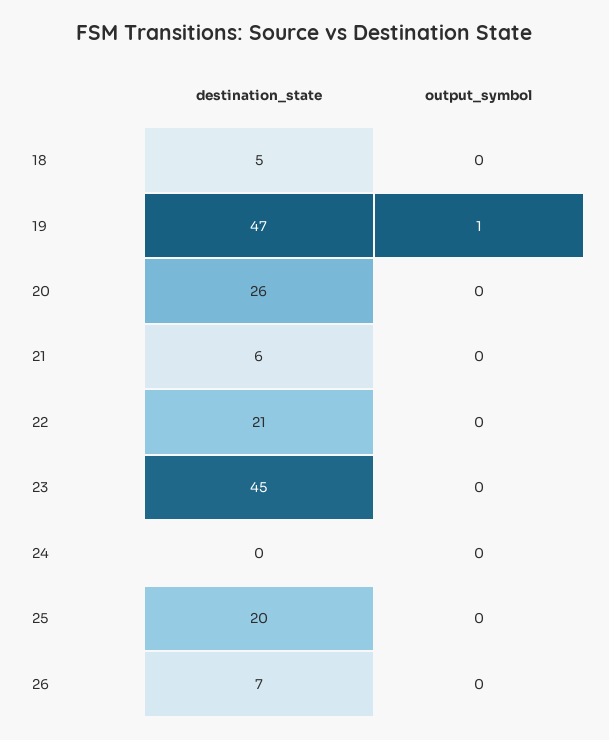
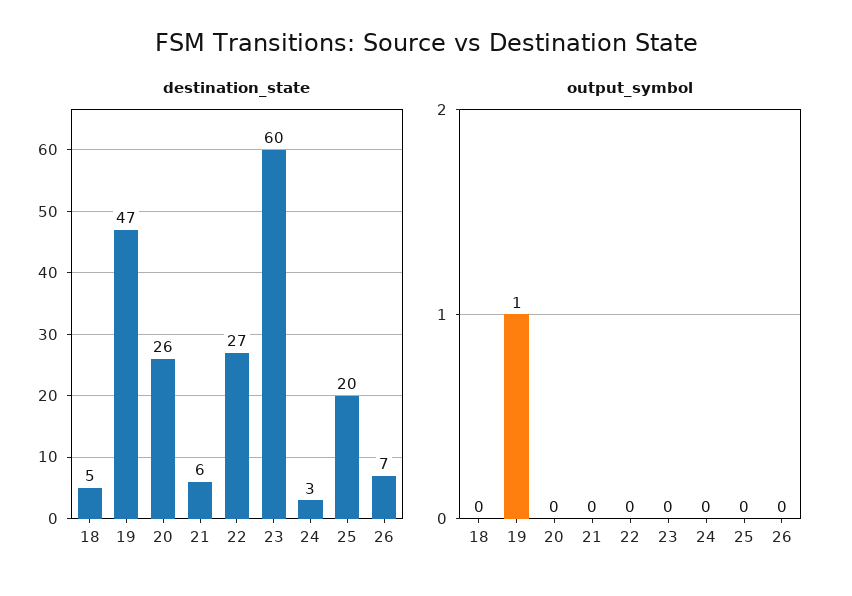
destination_state, 22: 21 -> 27
destination_state, 23: 45 -> 60
destination_state, 24: 0 -> 3

